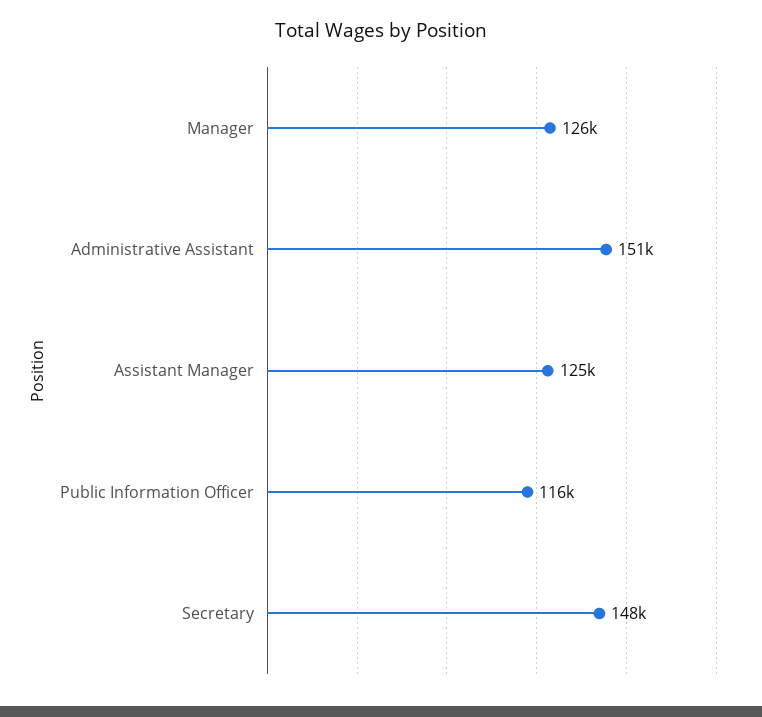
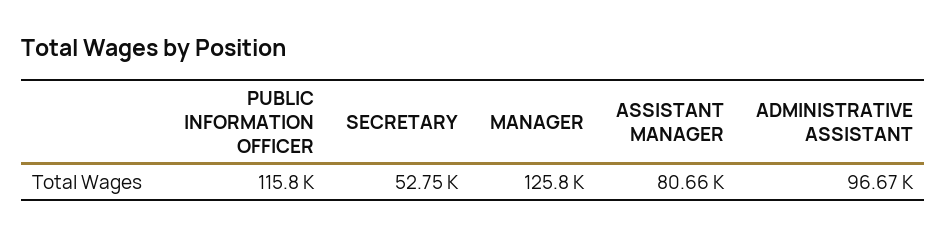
Administrative Assistant: 151000 -> 96670
Assistant Manager: 125000 -> 80660
Secretary: 148000 -> 52750

